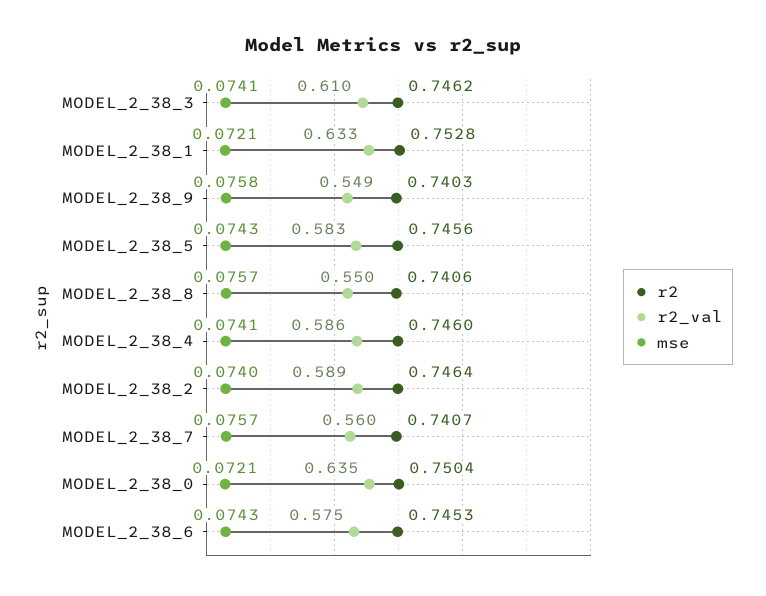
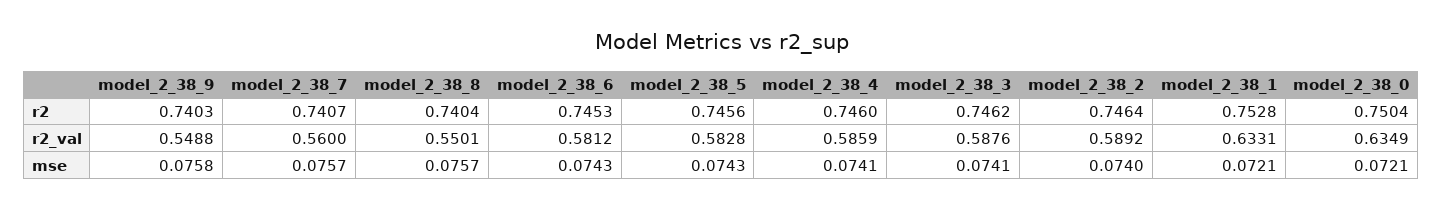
r2_val, MODEL_2_38_3: 0.61 -> 0.5876
r2, MODEL_2_38_8: 0.7406 -> 0.7404
r2_val, MODEL_2_38_6: 0.575 -> 0.5812

